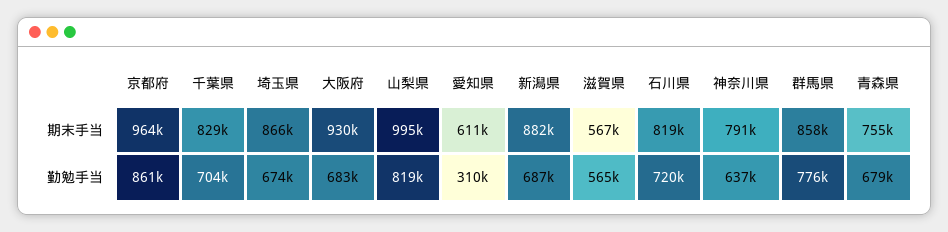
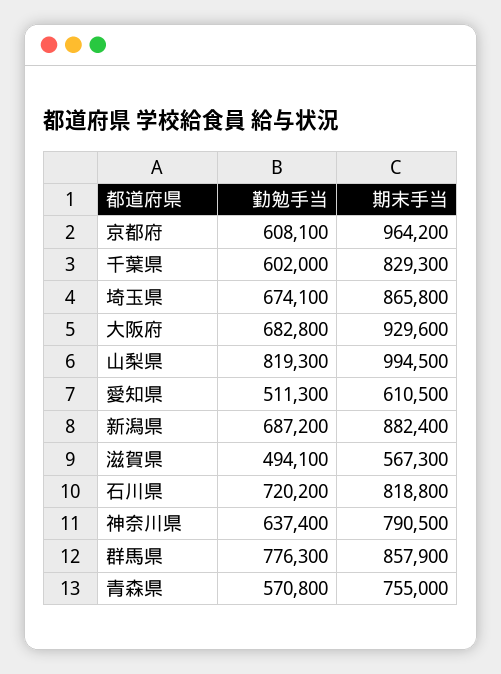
京都府, 勤勉手当: 861000 -> 608100
千葉県, 勤勉手当: 704000 -> 602000
愛知県, 勤勉手当: 310000 -> 511300
滋賀県, 勤勉手当: 565000 -> 494100
青森県, 勤勉手当: 679000 -> 570800

